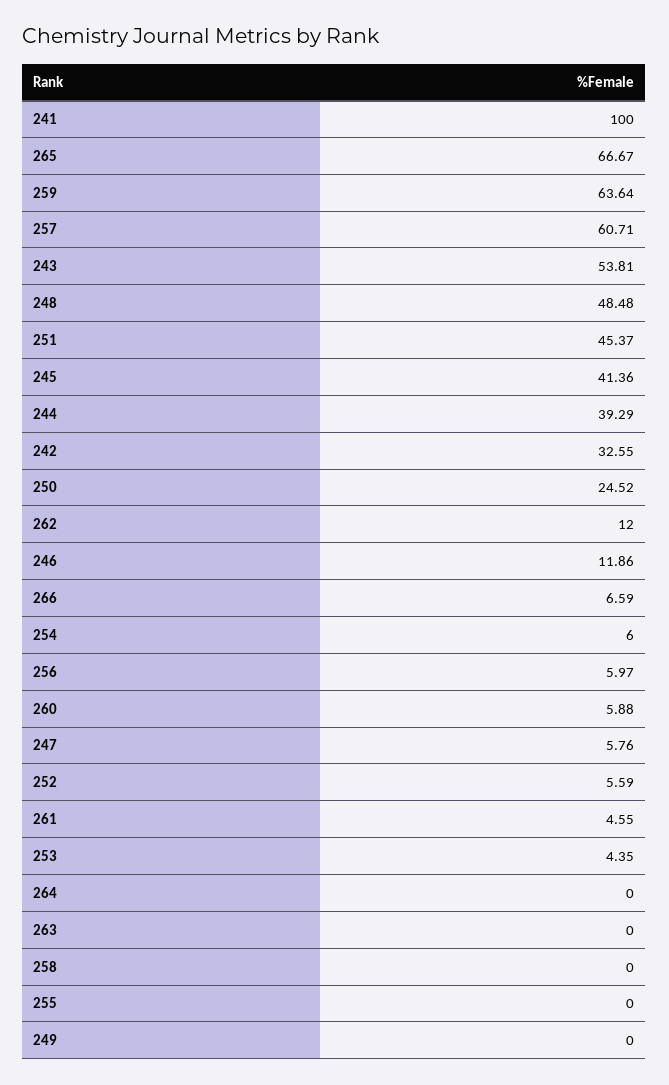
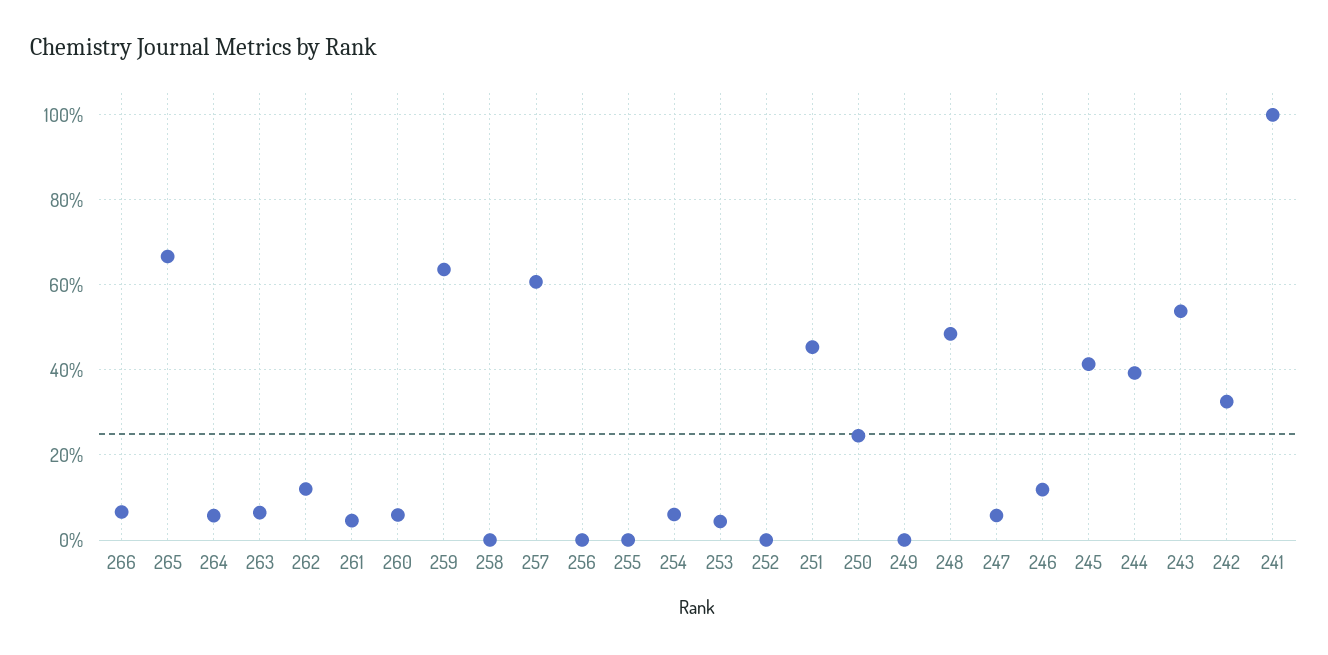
256: 5.97 -> 0
252: 5.59 -> 0
264: 0 -> 6
263: 0 -> 6

